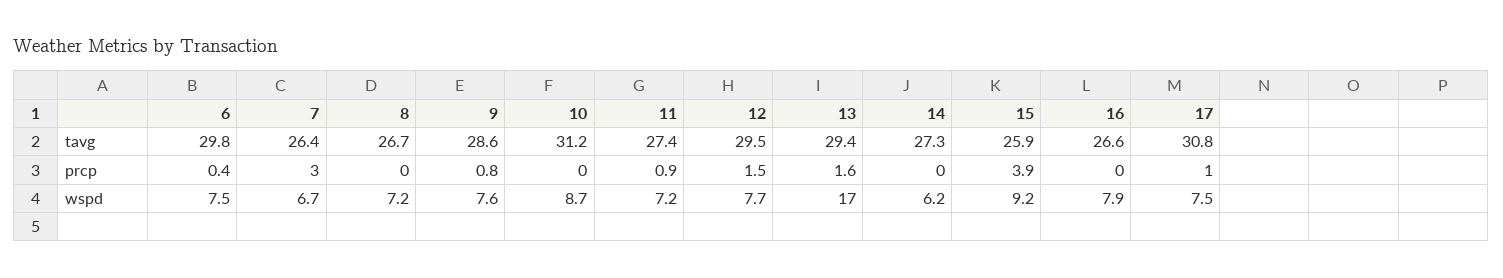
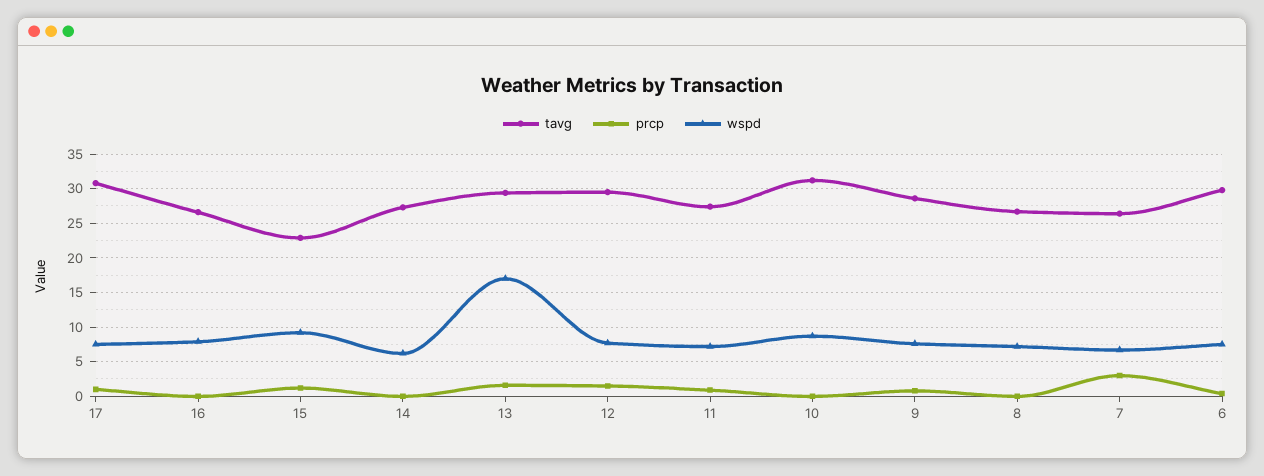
tavg, 15: 25.9 -> 23
prcp, 15: 3.9 -> 1

